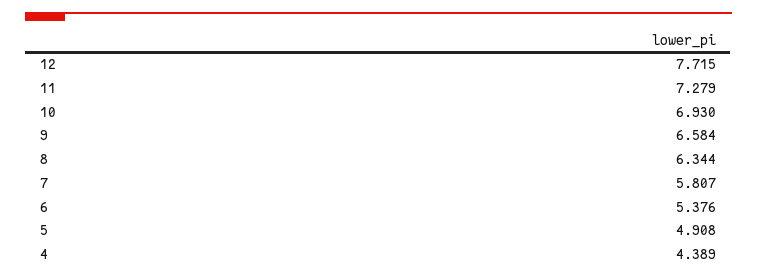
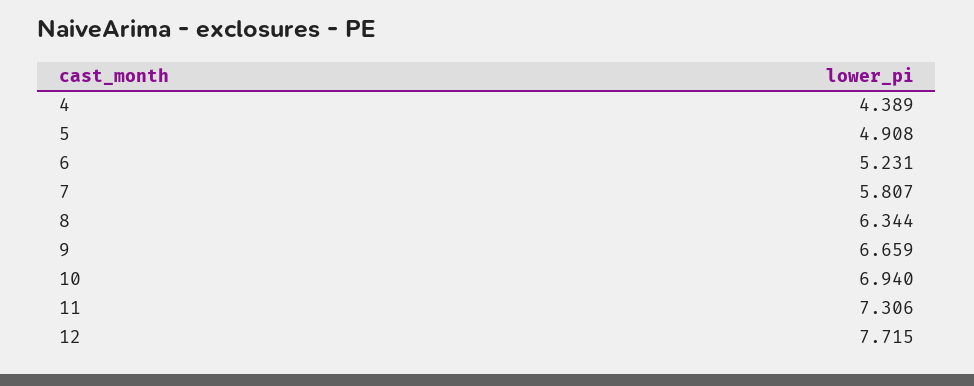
11: 7.279 -> 7.306
10: 6.93 -> 6.94
9: 6.584 -> 6.659
6: 5.376 -> 5.231

